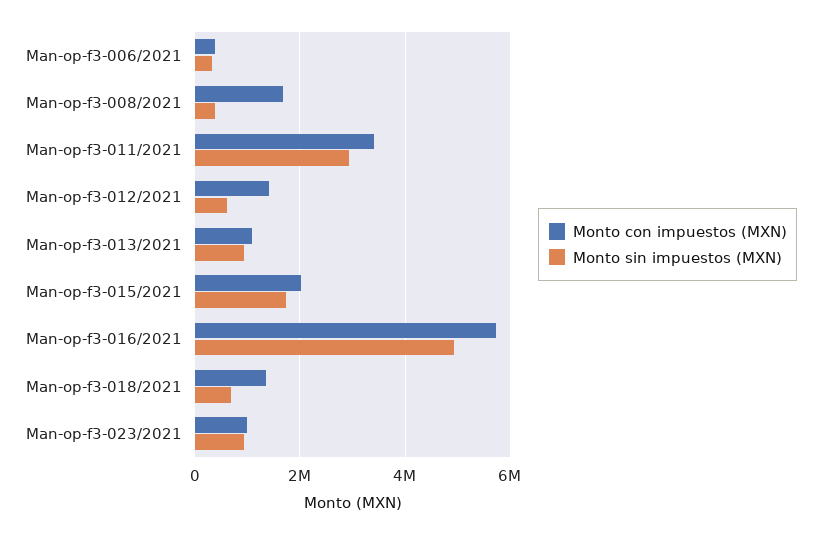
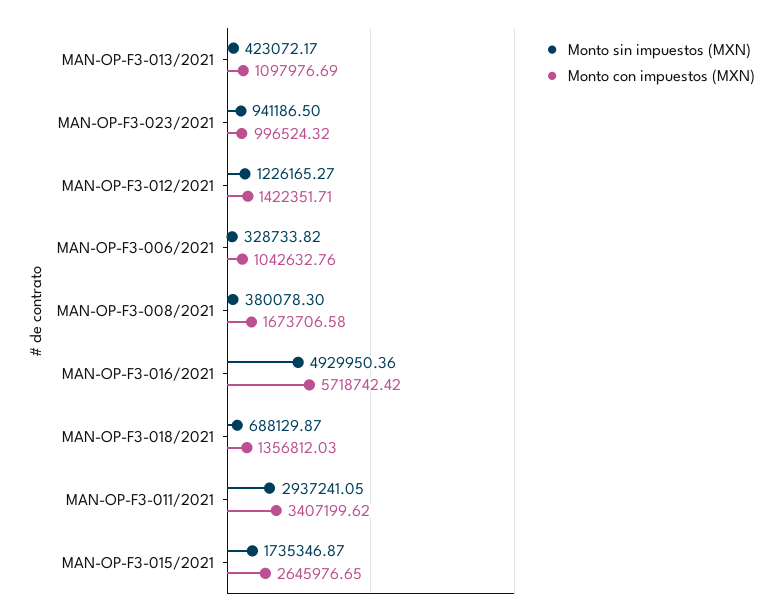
Monto con impuestos (MXN), Man-op-f3-006/2021: 400000 -> 1042632.76
Monto sin impuestos (MXN), Man-op-f3-012/2021: 600000 -> 1226165.27
Monto sin impuestos (MXN), Man-op-f3-013/2021: 1000000 -> 423072.17
Monto con impuestos (MXN), Man-op-f3-015/2021: 2000000 -> 2645976.65

